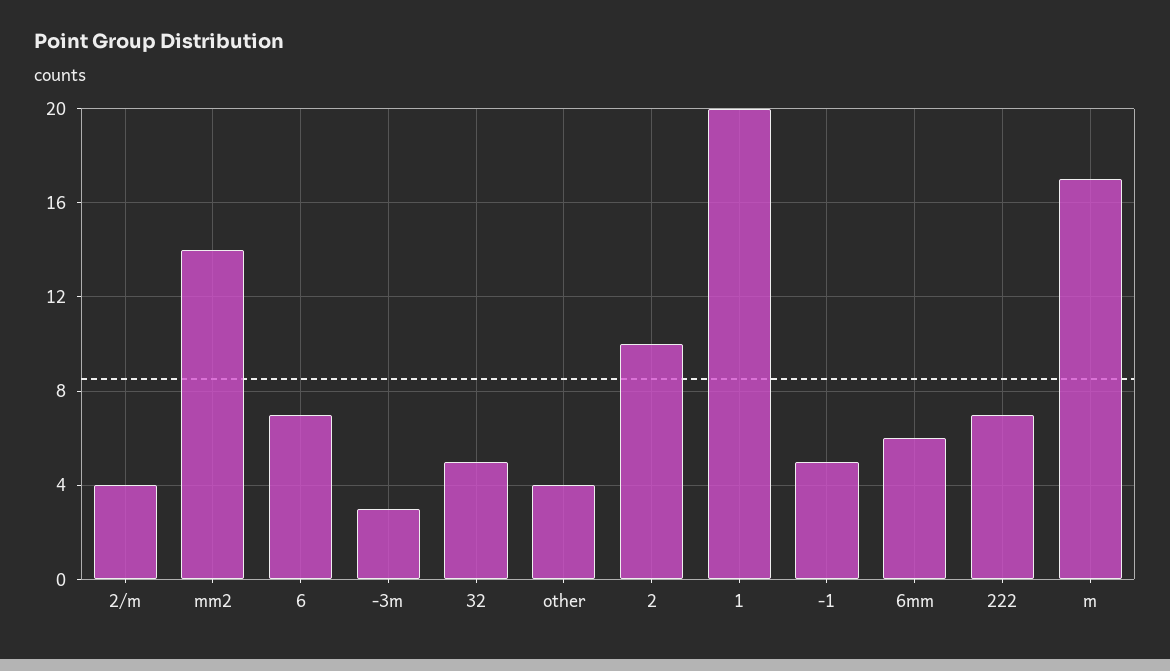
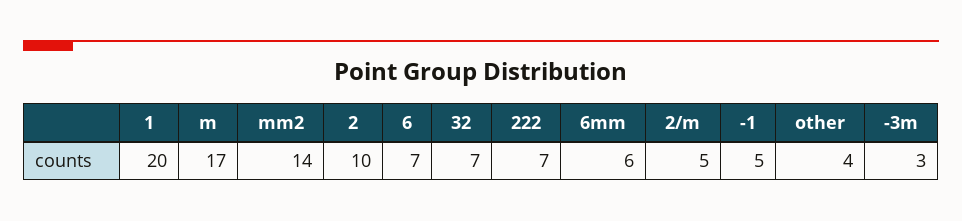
2/m: 4 -> 5
32: 5 -> 7

